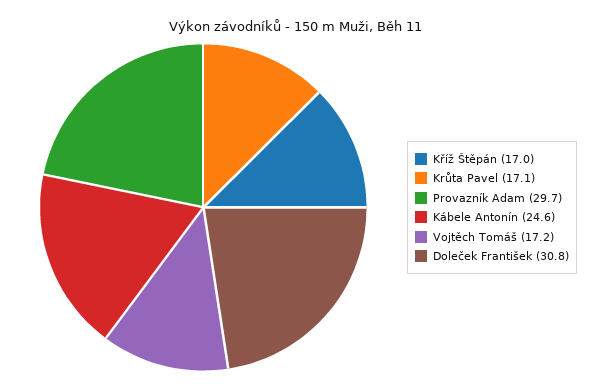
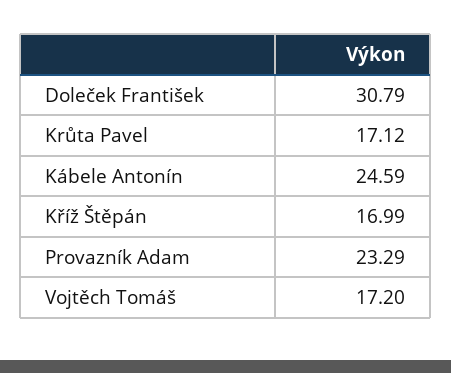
Provazník Adam: 29.7 -> 23.29

